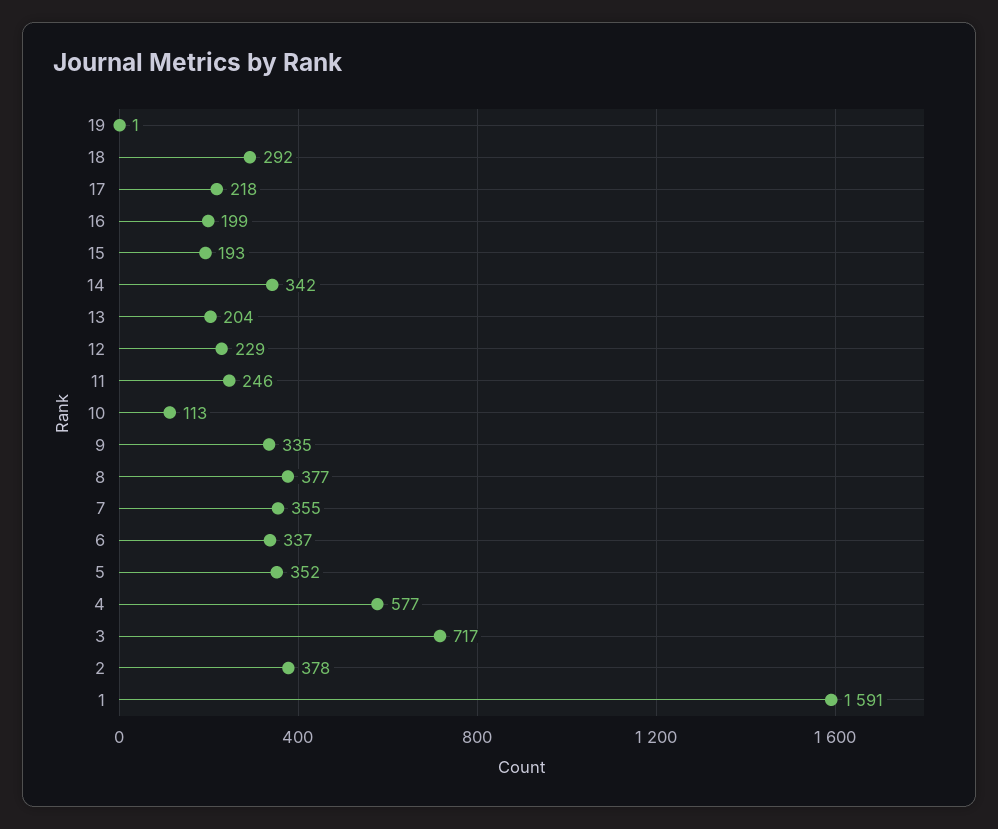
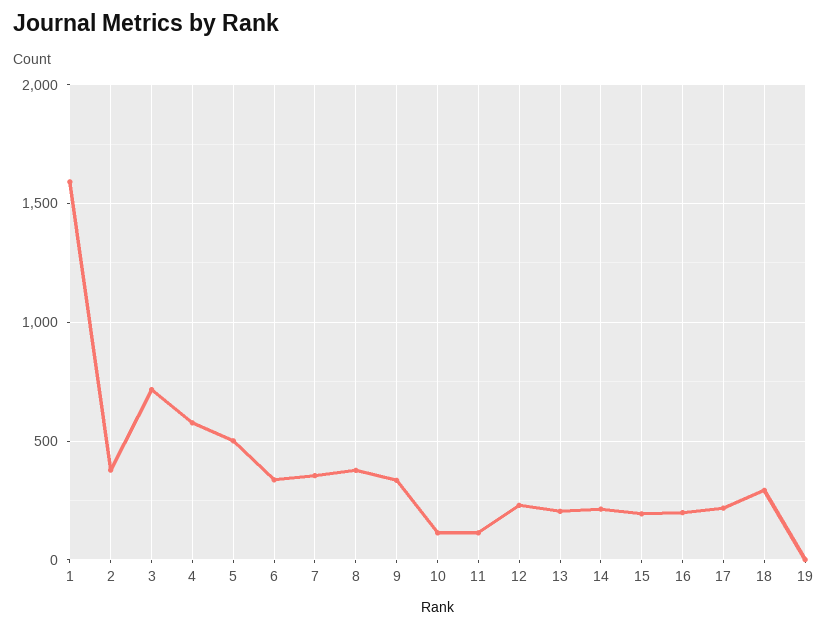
14: 342 -> 200
11: 246 -> 100
5: 352 -> 500

